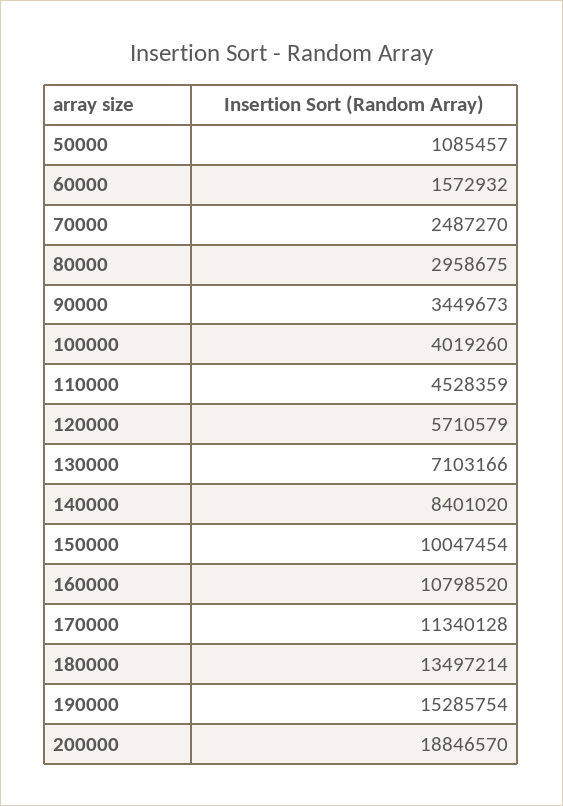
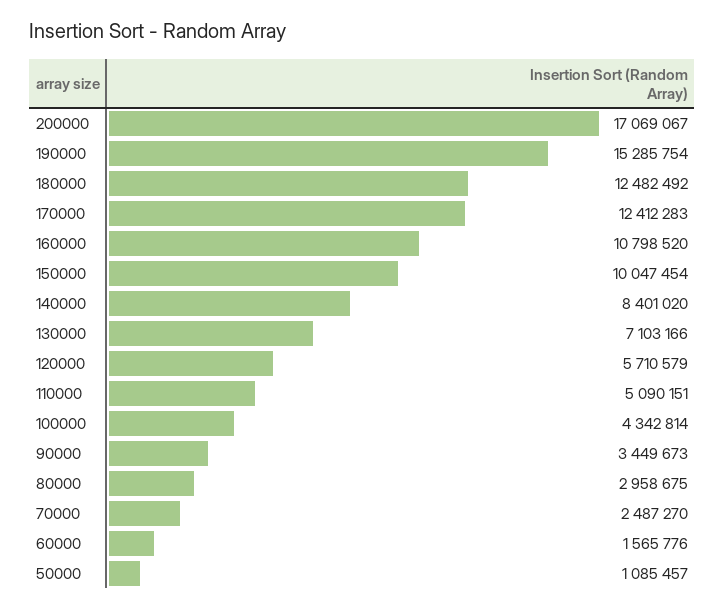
60000: 1572932 -> 1565776
100000: 4019260 -> 4342814
110000: 4528359 -> 5090151
170000: 11340128 -> 12412283
180000: 13497214 -> 12482492
200000: 18846570 -> 17069067

